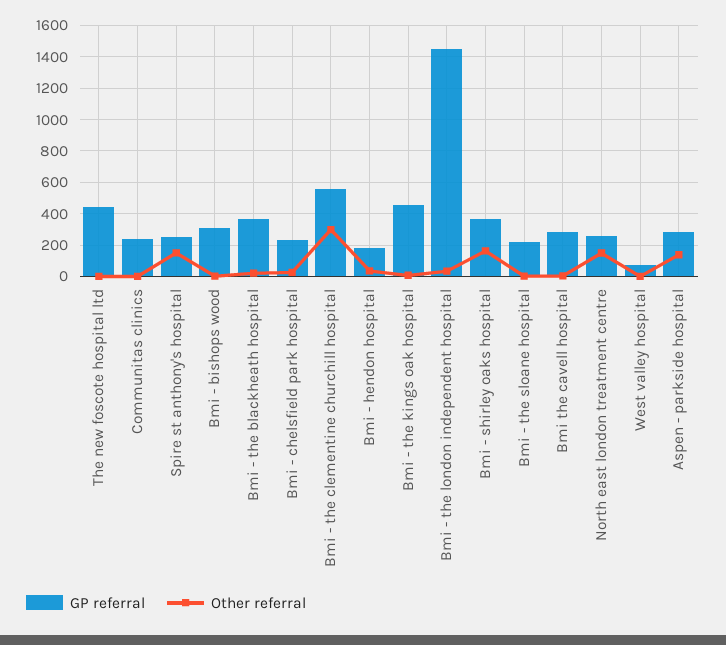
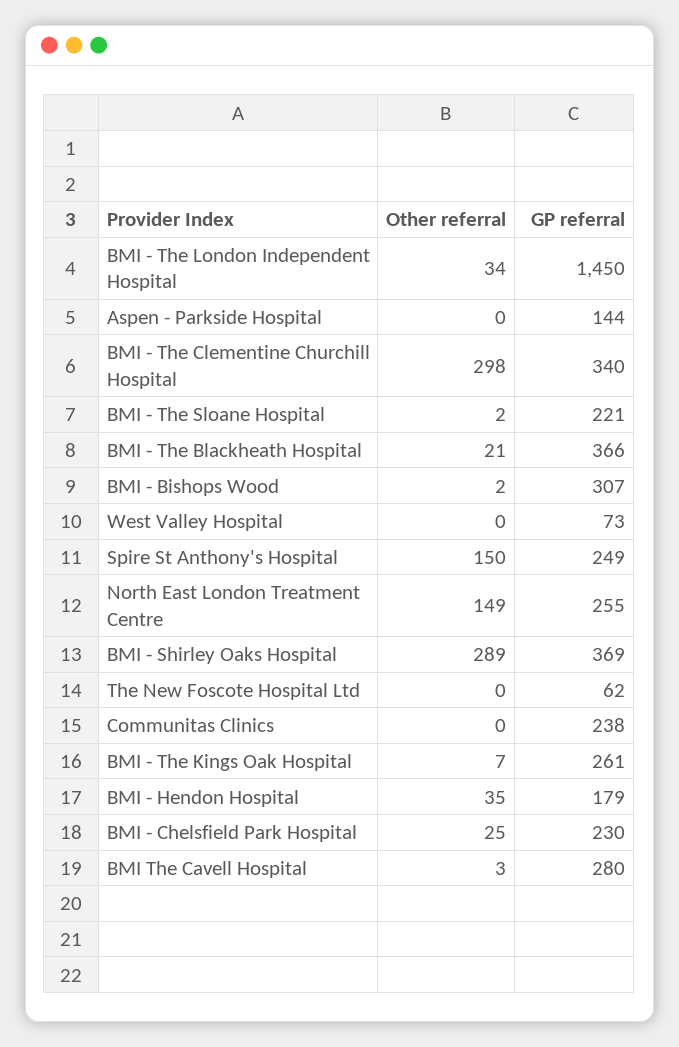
GP referral, The new foscote hospital ltd: 450 -> 62
GP referral, Bmi - the clementine churchill hospital: 550 -> 340
GP referral, Bmi - the kings oak hospital: 450 -> 261
Other referral, Bmi - shirley oaks hospital: 150 -> 289
GP referral, Aspen - parkside hospital: 300 -> 144
Other referral, Aspen - parkside hospital: 150 -> 0

